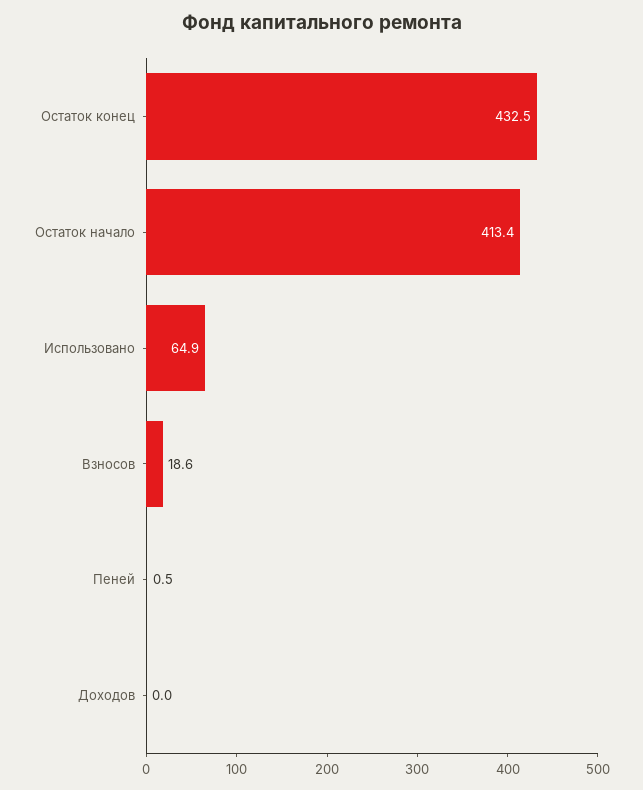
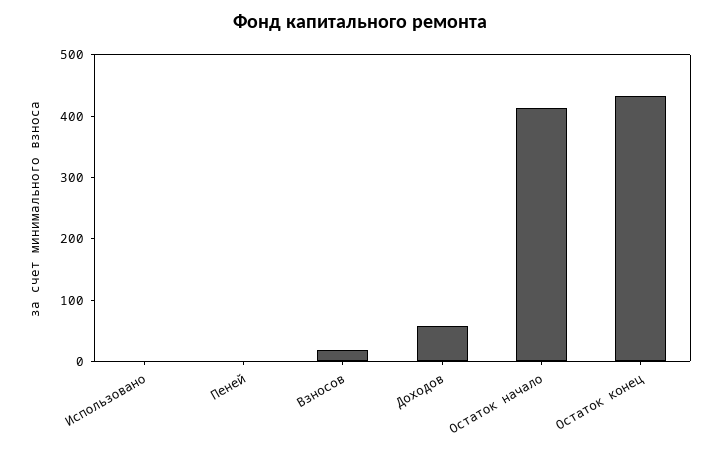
Использовано: 64.9 -> 0
Доходов: 0 -> 60

